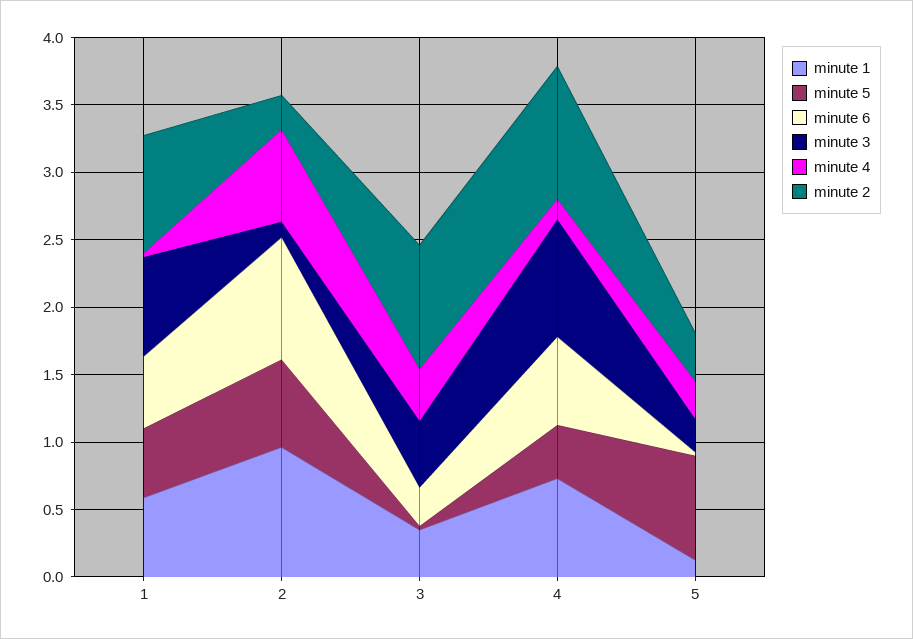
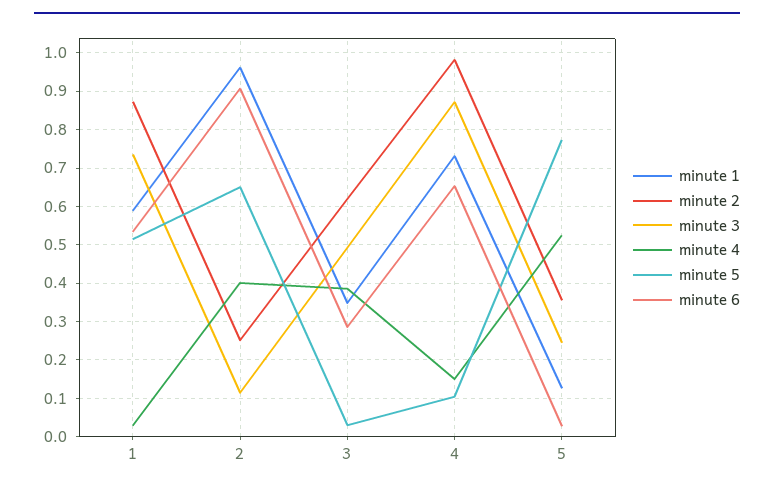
minute 4, 2: 0.7 -> 0.4
minute 2, 3: 0.9 -> 0.62
minute 5, 4: 0.4 -> 0.1
minute 4, 5: 0.3 -> 0.52

